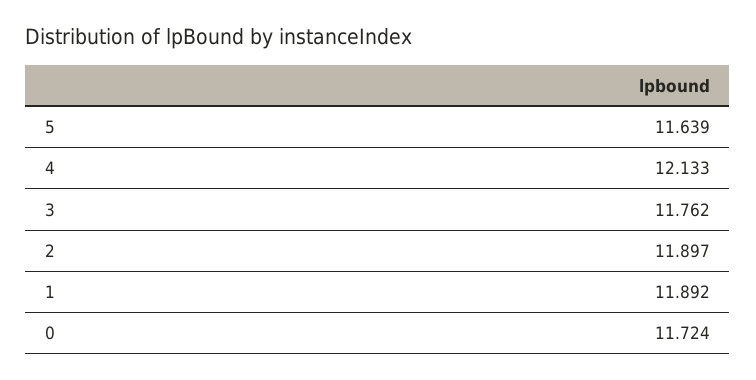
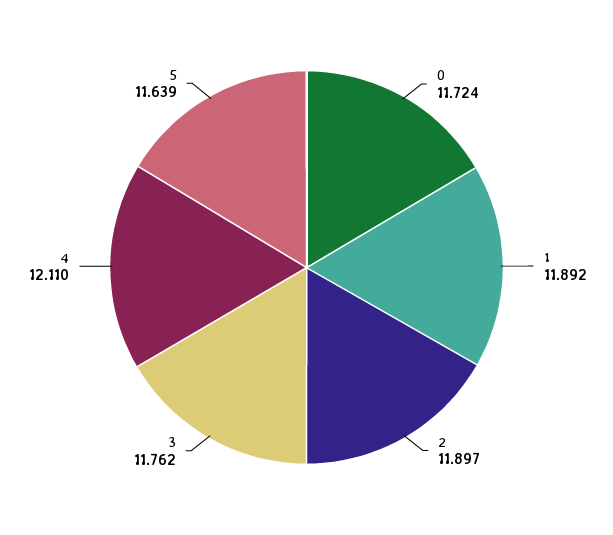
4: 12.133 -> 12.11

